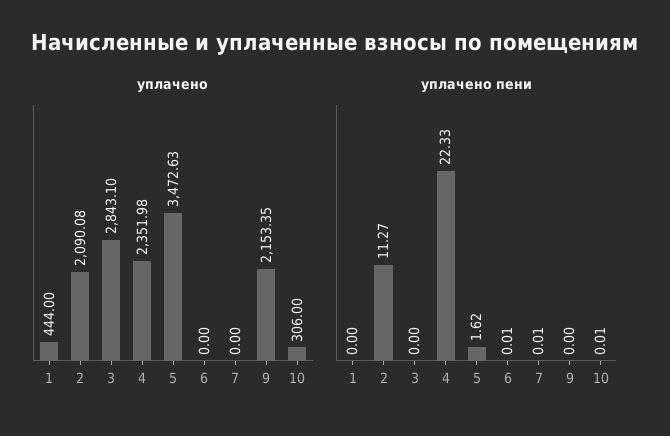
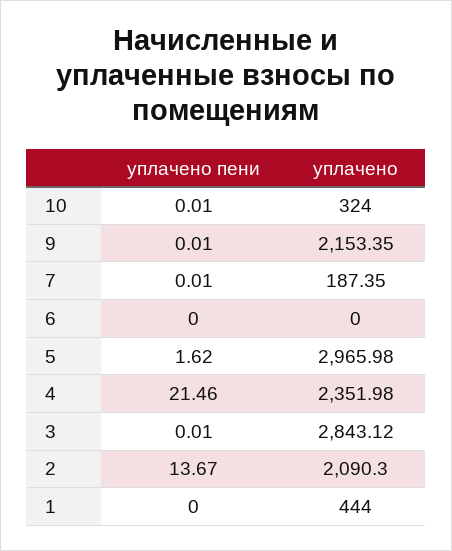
уплачено, 2: 2090.08 -> 2090.3
уплачено, 3: 2843.1 -> 2843.12
уплачено, 5: 3472.63 -> 2965.98
уплачено, 7: 0 -> 187.35
уплачено, 10: 306 -> 324
уплачено пени, 2: 11.27 -> 13.67
уплачено пени, 3: 0 -> 0.01
уплачено пени, 4: 22.33 -> 21.46
уплачено пени, 6: 0.01 -> 0
уплачено пени, 9: 0 -> 0.01

